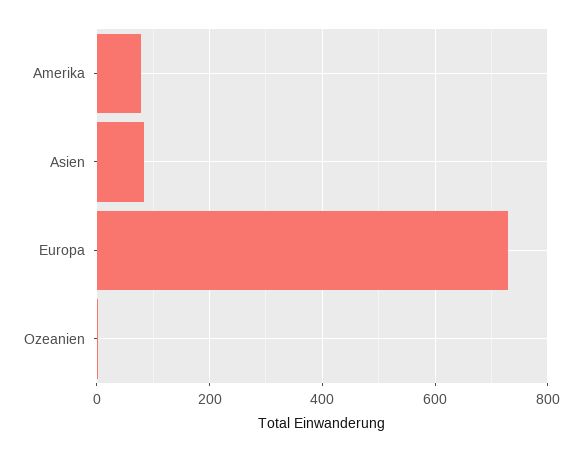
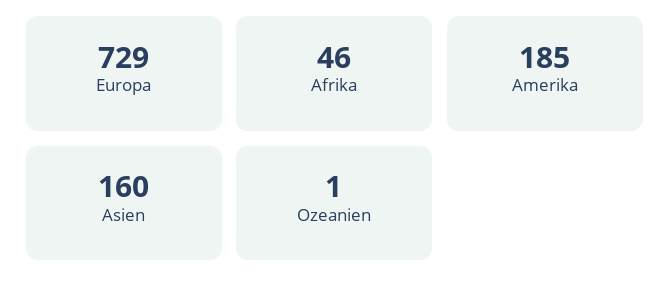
Amerika: 80 -> 185
Asien: 80 -> 160
Afrika: none -> 46

